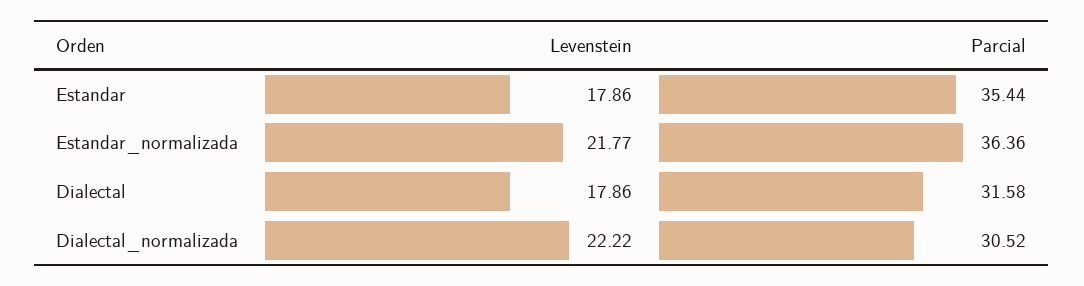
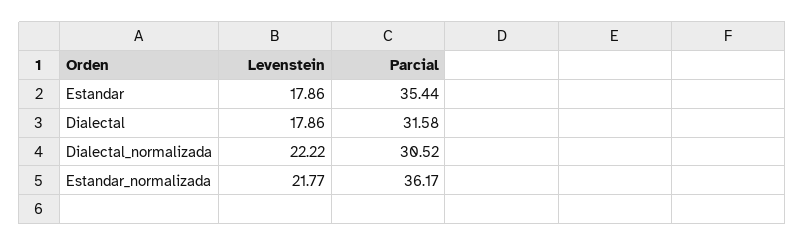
Parcial, Estandar_normalizada: 36.36 -> 36.17

